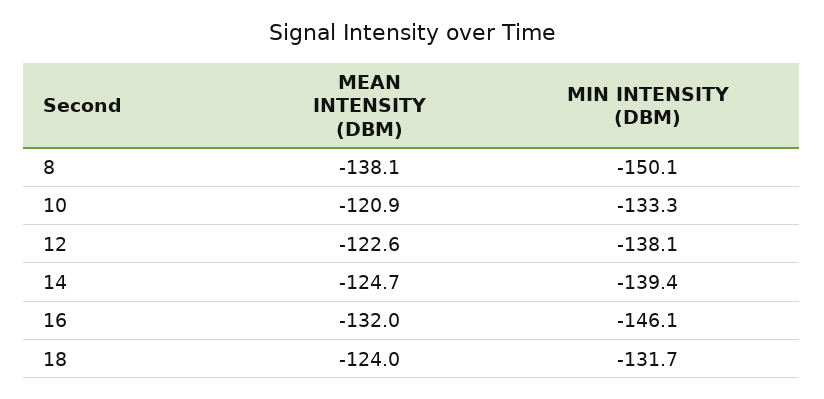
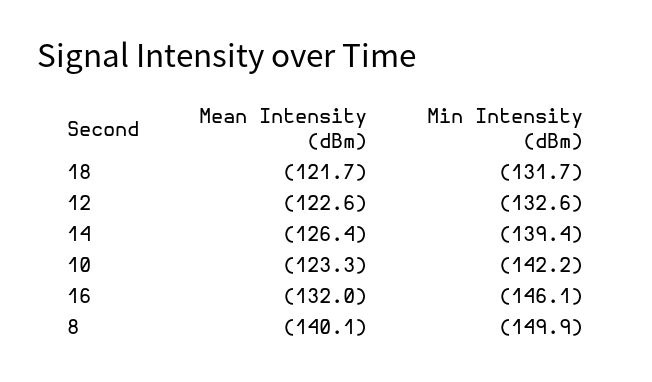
MEAN INTENSITY (DBM), 8: -138.1 -> -140.1
MIN INTENSITY (DBM), 8: -150.1 -> -149.9
MEAN INTENSITY (DBM), 10: -120.9 -> -123.3
MIN INTENSITY (DBM), 10: -133.3 -> -142.2
MIN INTENSITY (DBM), 12: -138.1 -> -132.6
MEAN INTENSITY (DBM), 14: -124.7 -> -126.4
MEAN INTENSITY (DBM), 18: -124 -> -121.7

